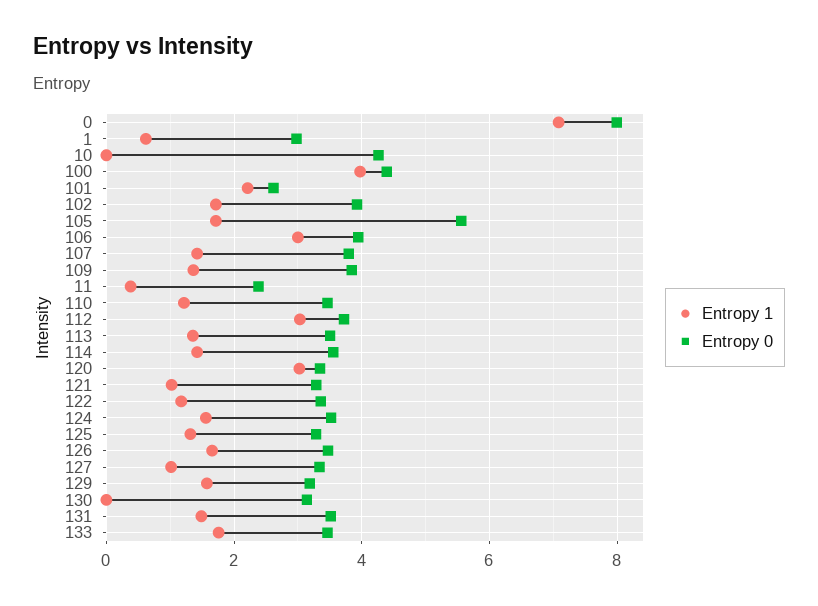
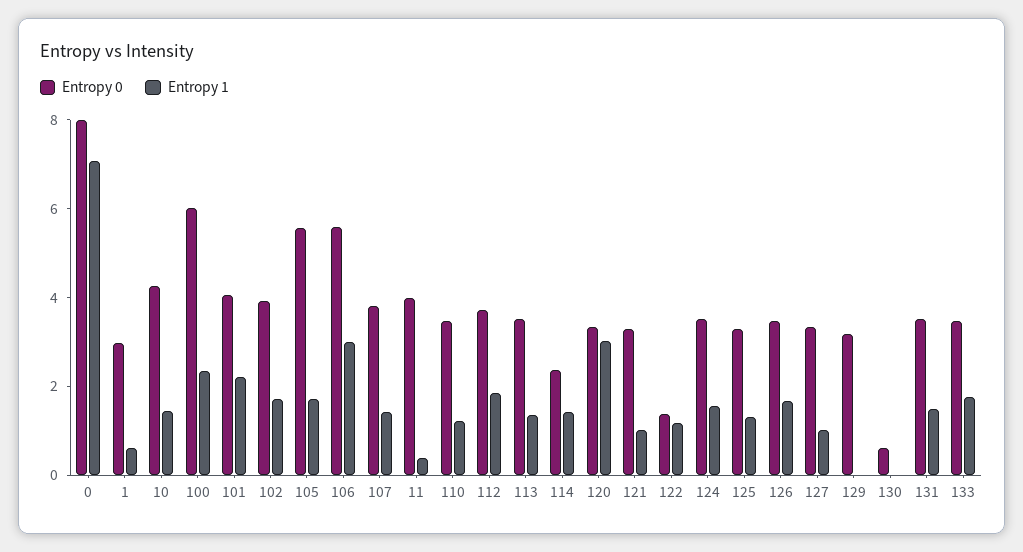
Entropy 1, 10: 0 -> 1.5
Entropy 1, 100: 4 -> 2.5
Entropy 0, 100: 4.4 -> 6
Entropy 0, 101: 2.6 -> 4
Entropy 0, 106: 4 -> 5.5
Entropy 1, 109: 1.4 -> none
Entropy 0, 109: 3.8 -> none
Entropy 0, 11: 2.4 -> 4
Entropy 1, 112: 3 -> 2
Entropy 0, 114: 3.6 -> 2.5
Entropy 0, 122: 3.4 -> 1.5
Entropy 1, 129: 1.6 -> 0
Entropy 0, 130: 3.2 -> 0.5

